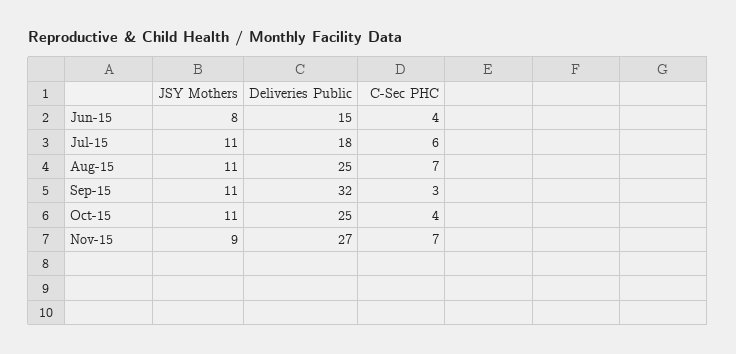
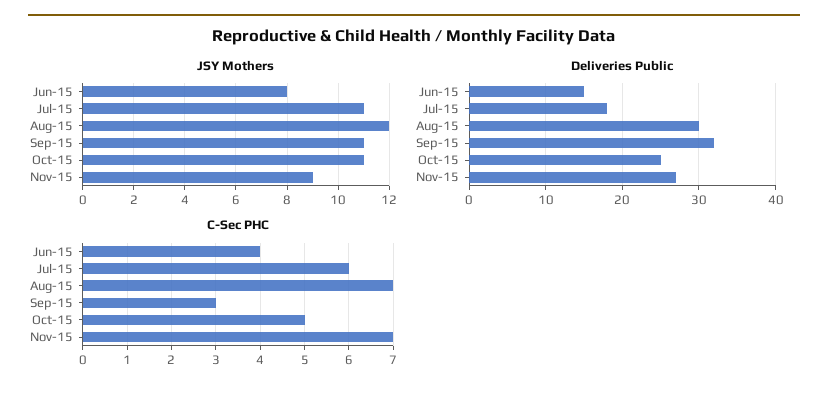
JSY Mothers, Aug-15: 11 -> 12
Deliveries Public, Aug-15: 25 -> 30
C-Sec PHC, Oct-15: 4 -> 5

